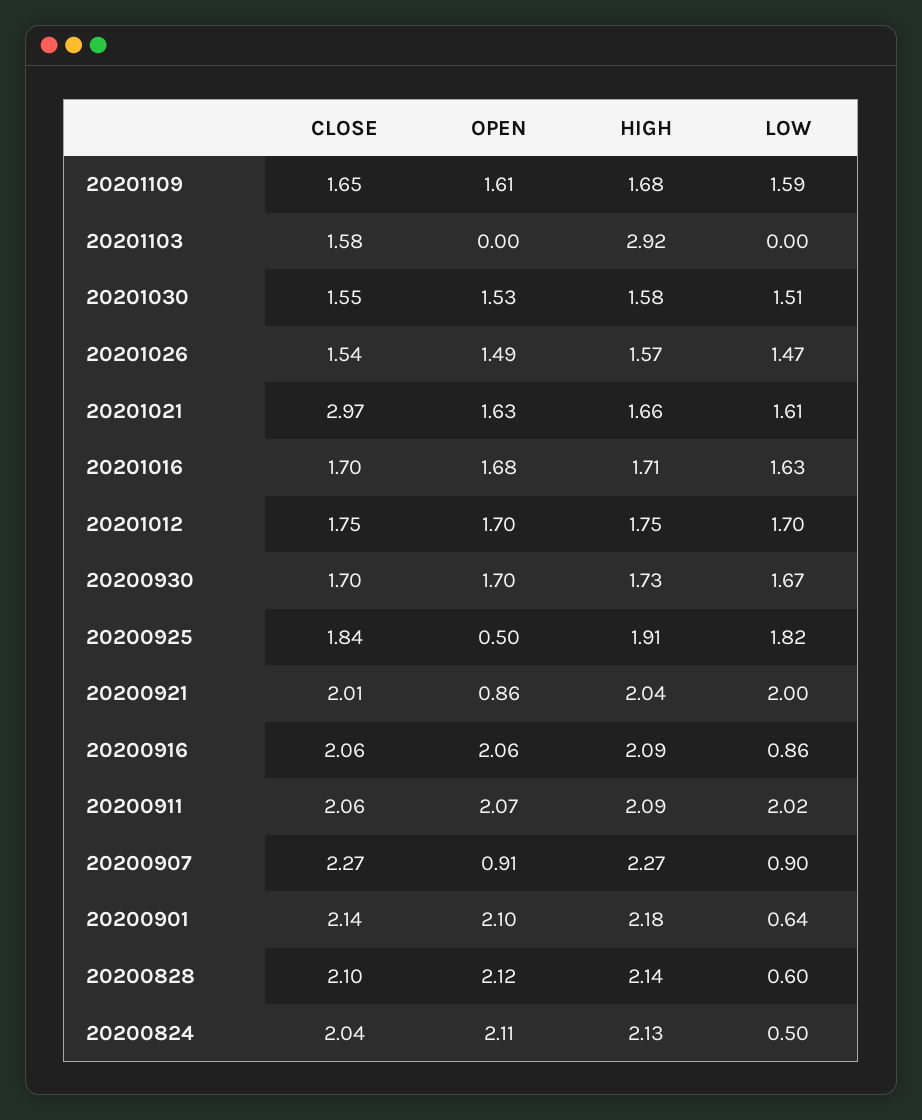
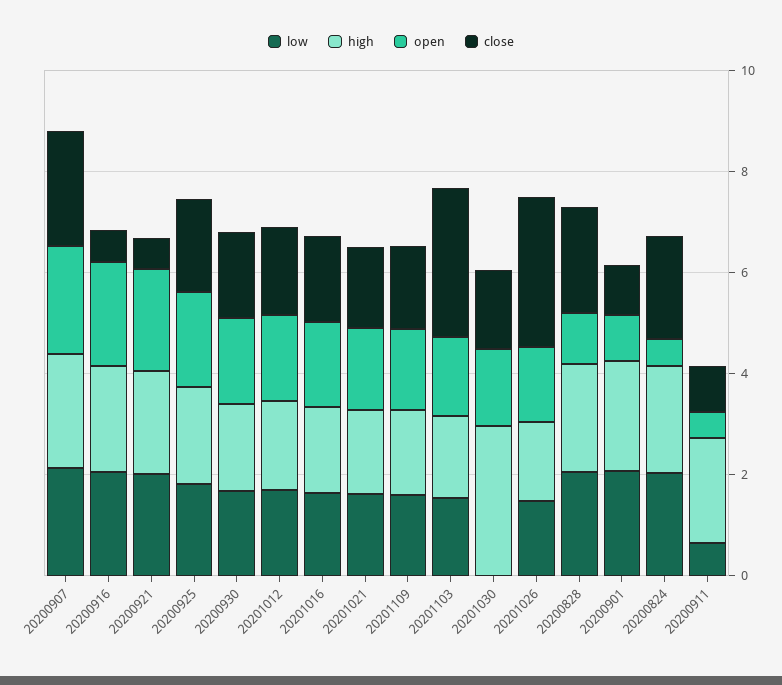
CLOSE, 20201103: 1.58 -> 3
OPEN, 20201103: 0 -> 1.5
HIGH, 20201103: 2.92 -> 1.5
LOW, 20201103: 0 -> 1.5
HIGH, 20201030: 1.58 -> 3
LOW, 20201030: 1.51 -> 0
CLOSE, 20201026: 1.54 -> 3
CLOSE, 20201021: 2.97 -> 1.5
OPEN, 20200925: 0.5 -> 2
CLOSE, 20200921: 2.01 -> 0.5
OPEN, 20200921: 0.86 -> 2
CLOSE, 20200916: 2.06 -> 0.5
LOW, 20200916: 0.86 -> 2
CLOSE, 20200911: 2.06 -> 1
OPEN, 20200911: 2.07 -> 0.5
LOW, 20200911: 2.02 -> 0.5
OPEN, 20200907: 0.91 -> 2
LOW, 20200907: 0.9 -> 2
CLOSE, 20200901: 2.14 -> 1
OPEN, 20200901: 2.1 -> 1
LOW, 20200901: 0.64 -> 2
OPEN, 20200828: 2.12 -> 1
LOW, 20200828: 0.6 -> 2
OPEN, 20200824: 2.11 -> 0.5
LOW, 20200824: 0.5 -> 2

